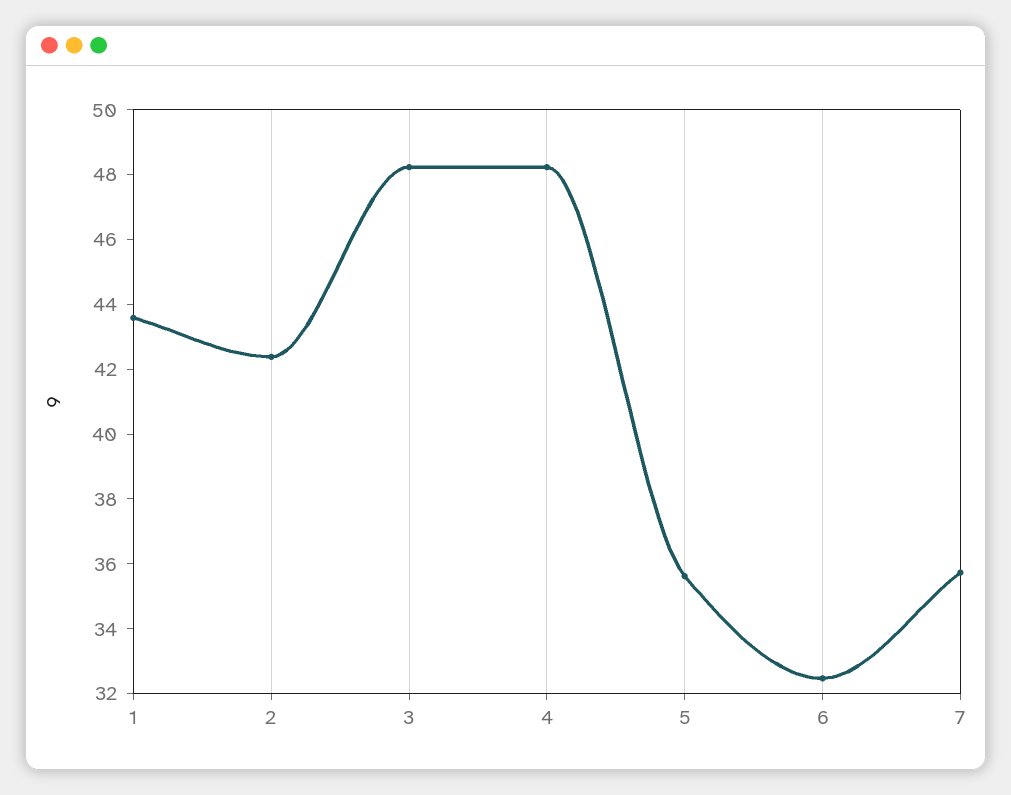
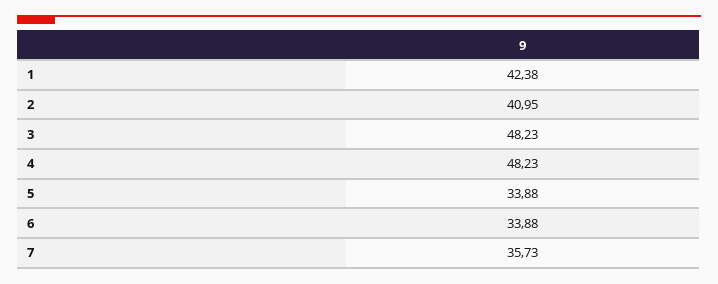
1: 43.5 -> 42.38
2: 42.5 -> 40.95
5: 35.5 -> 33.88
6: 32.5 -> 33.88

